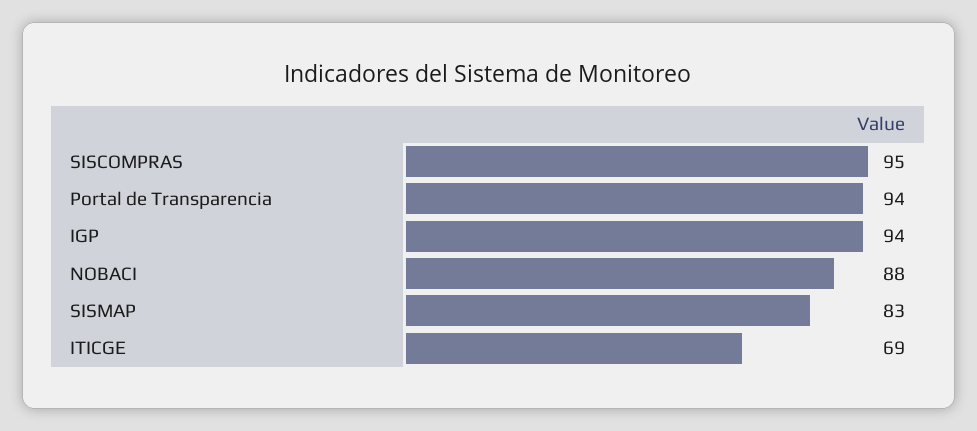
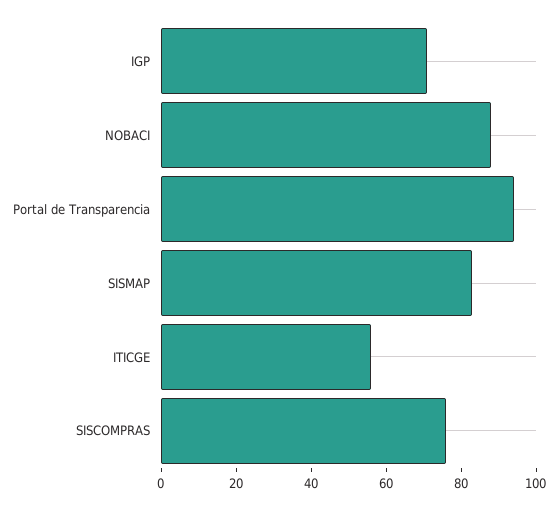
SISCOMPRAS: 95 -> 75
IGP: 94 -> 70
ITICGE: 69 -> 55

